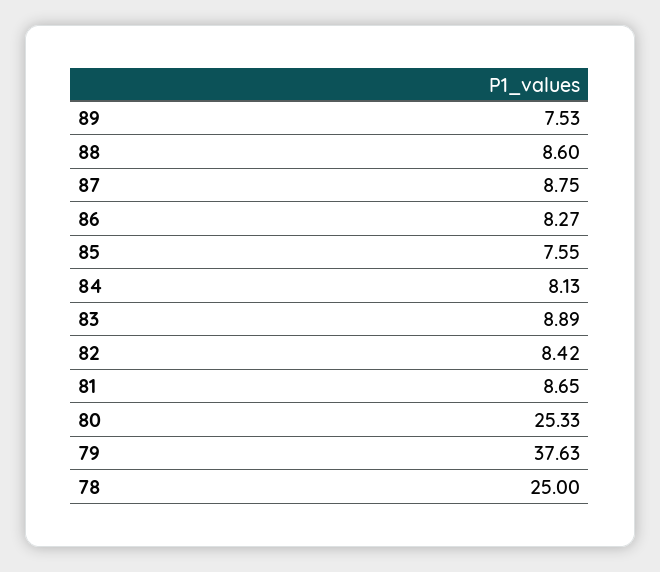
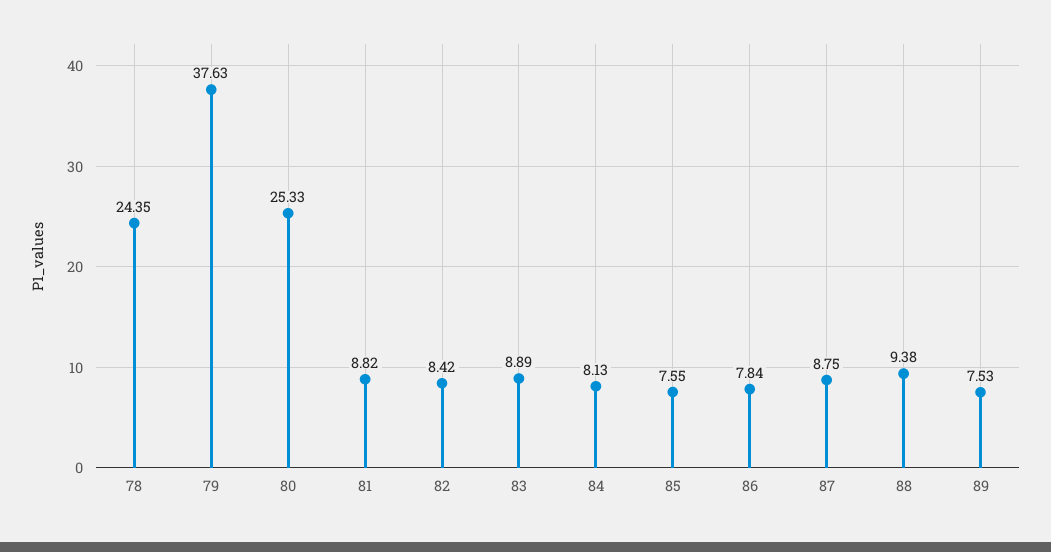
88: 8.6 -> 9.38
86: 8.27 -> 7.84
81: 8.65 -> 8.82
78: 25 -> 24.35

